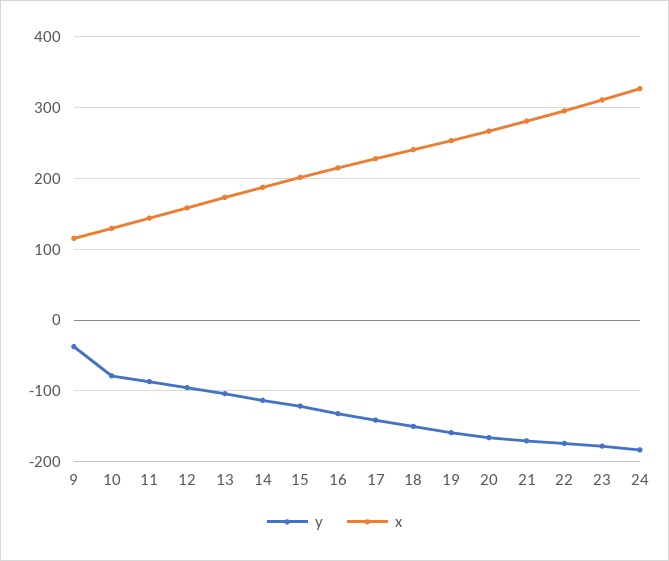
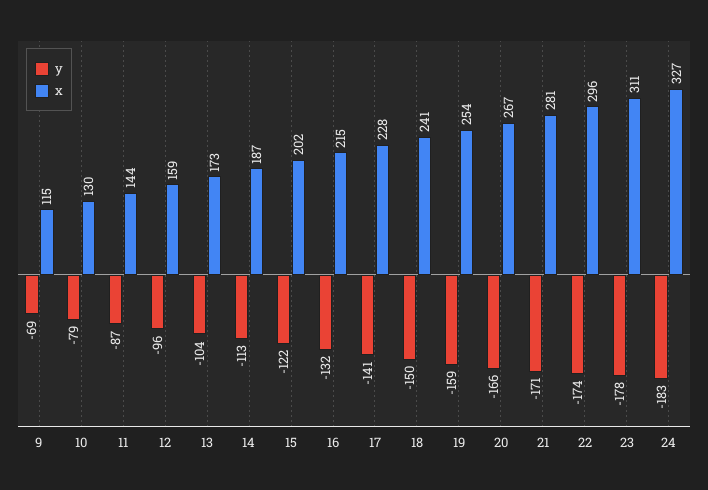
y, 9: -40 -> -69

